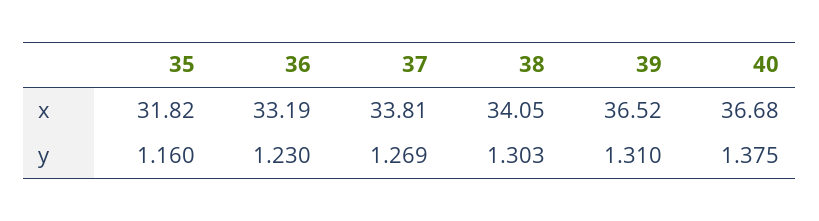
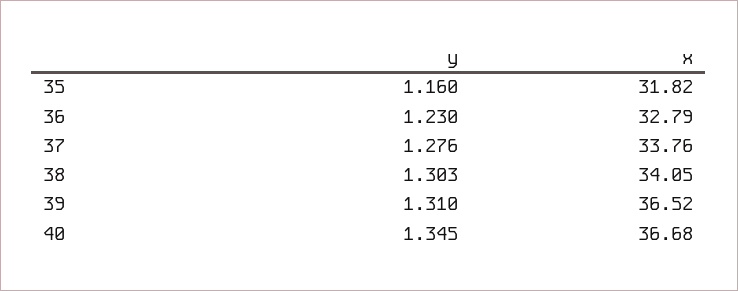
36, x: 33.19 -> 32.79
37, x: 33.81 -> 33.76
37, y: 1.269 -> 1.276
40, y: 1.375 -> 1.345

